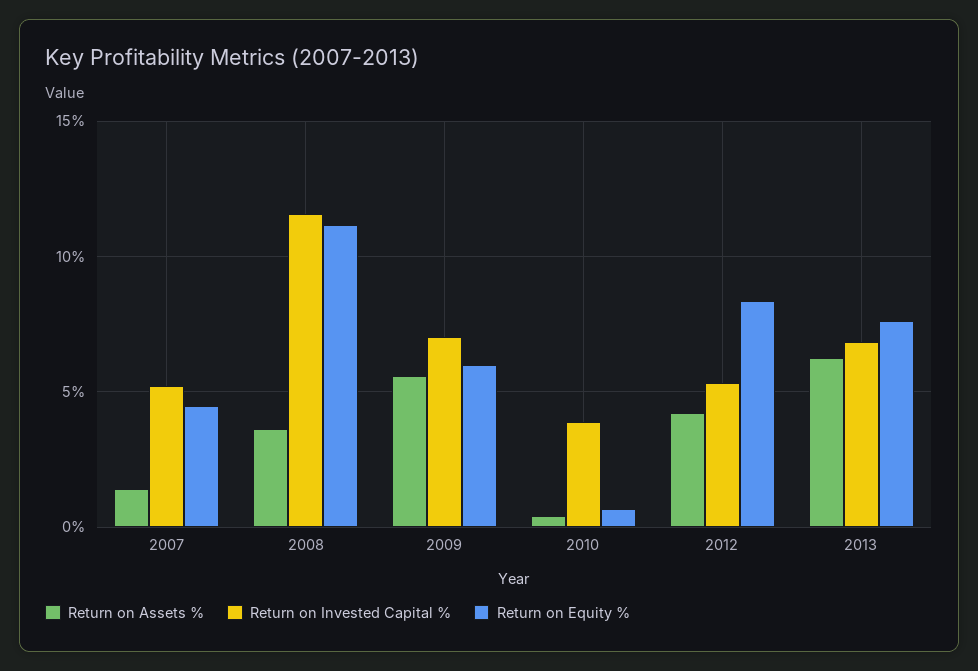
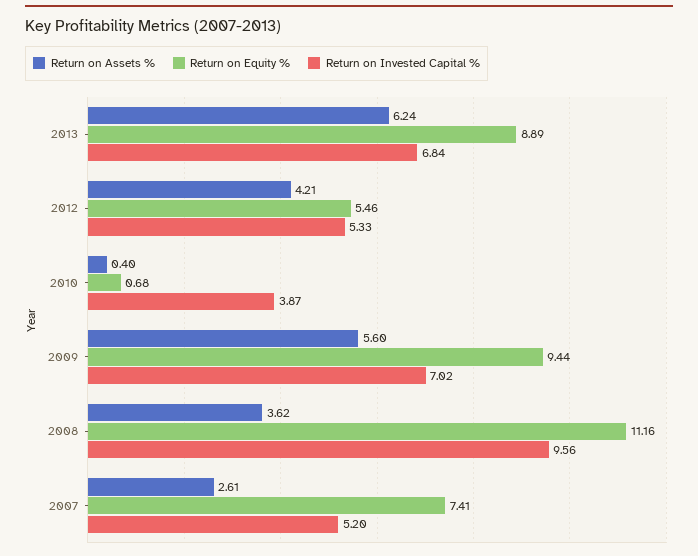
Return on Assets %, 2007: 1.5 -> 2.61
Return on Equity %, 2007: 4.5 -> 7.41
Return on Invested Capital %, 2008: 11.5 -> 9.56
Return on Equity %, 2009: 6 -> 9.44
Return on Equity %, 2012: 8.5 -> 5.46
Return on Equity %, 2013: 7.5 -> 8.89

